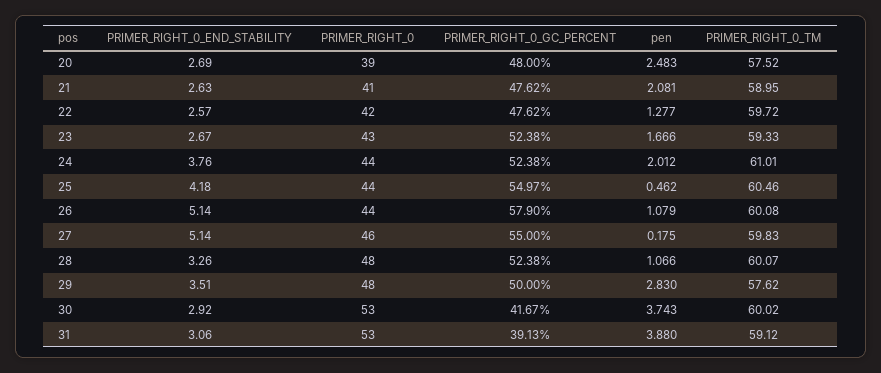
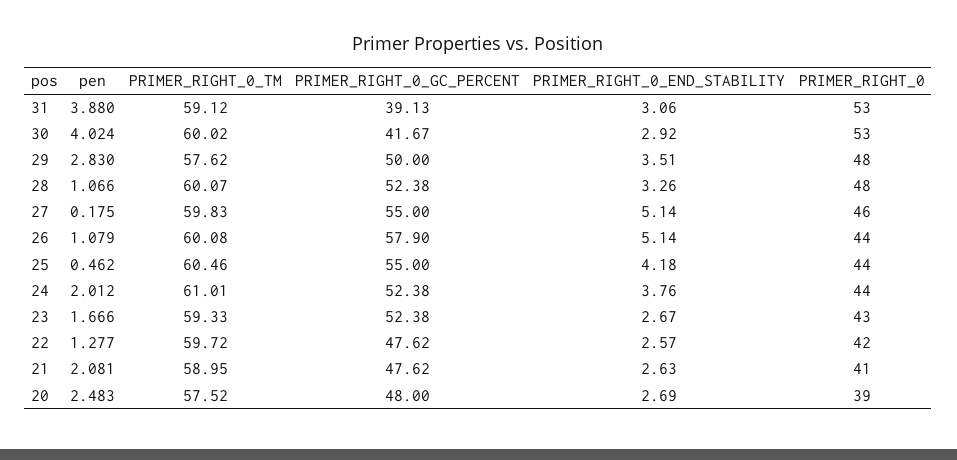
PRIMER_RIGHT_0_GC_PERCENT, 25: 54.97 -> 55
pen, 30: 3.743 -> 4.024

